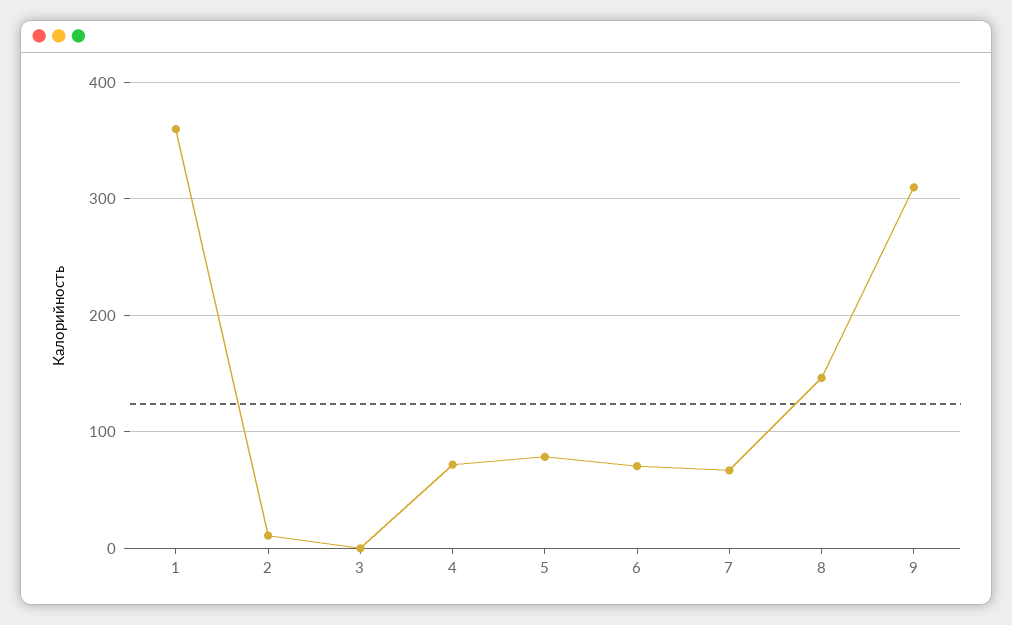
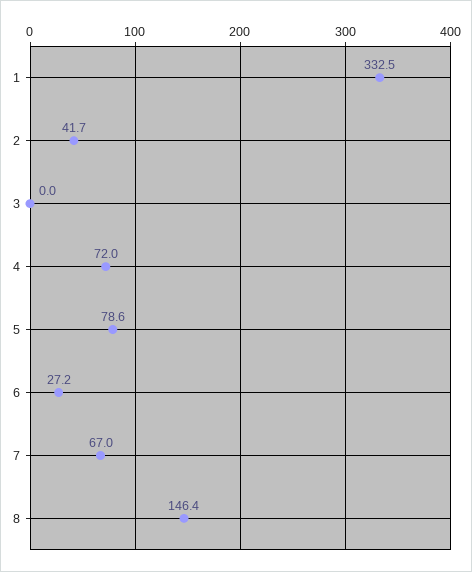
1: 360 -> 332.5
2: 10 -> 41.7
6: 70 -> 27.2
9: 310 -> none

